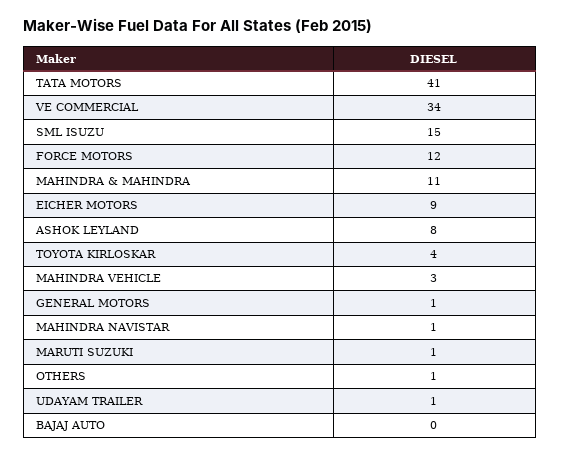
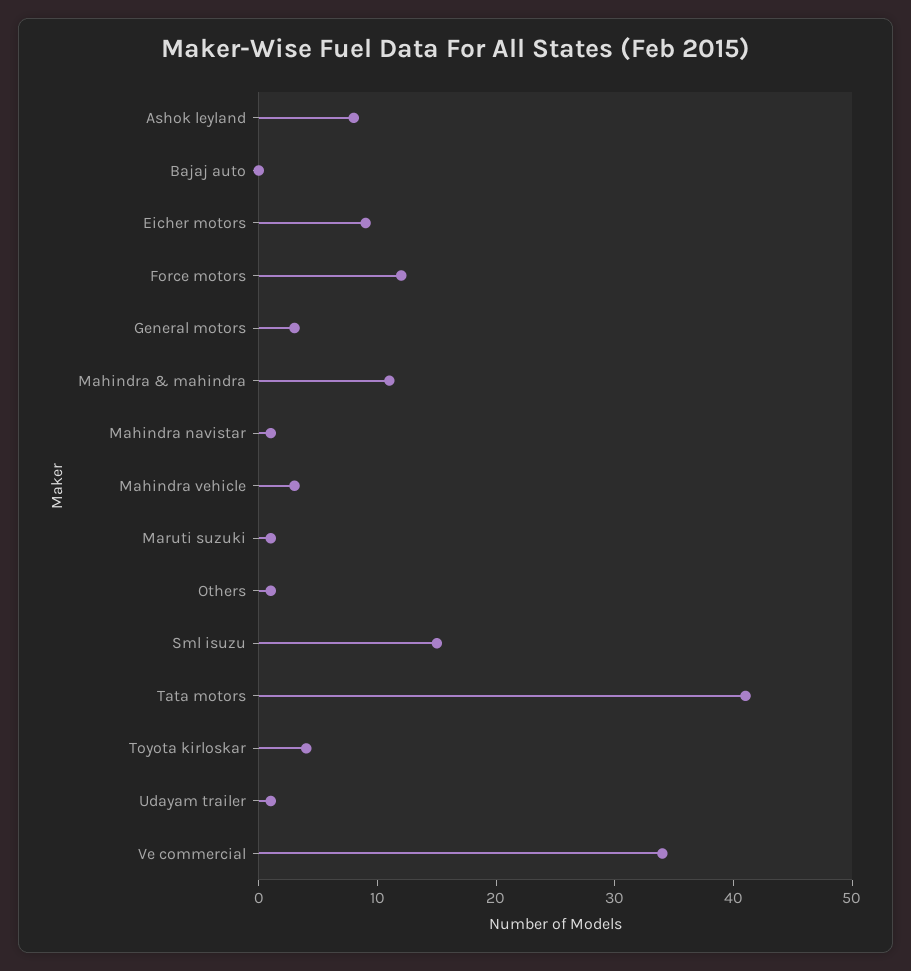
GENERAL MOTORS: 1 -> 3

